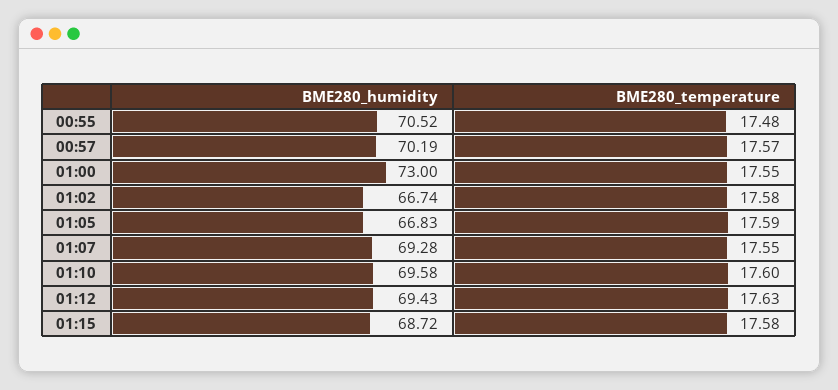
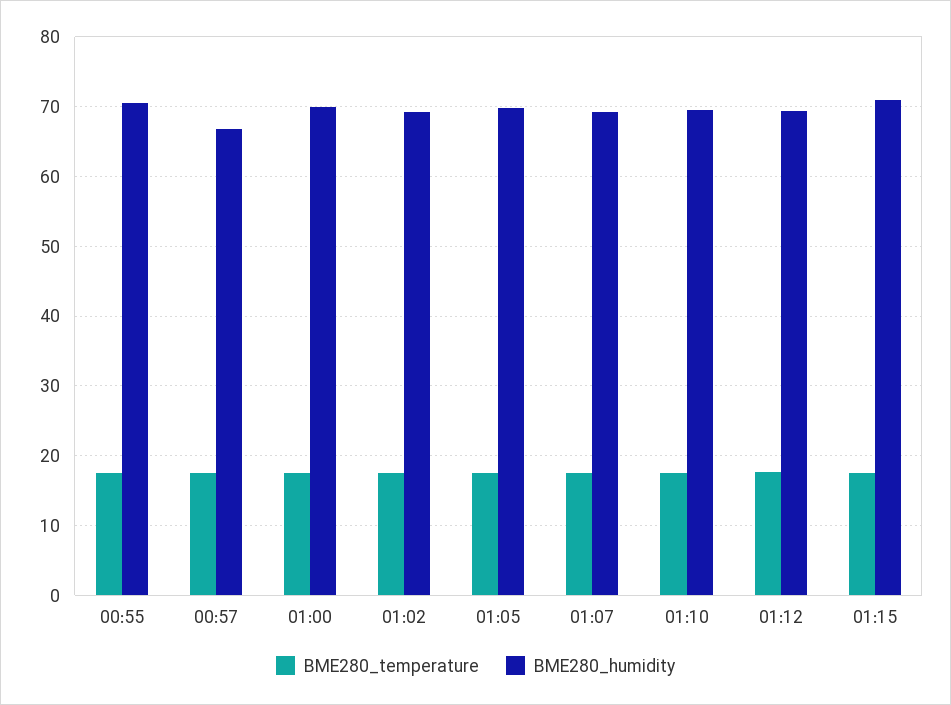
BME280_humidity, 00:57: 70.19 -> 67
BME280_humidity, 01:00: 73 -> 70
BME280_humidity, 01:02: 66.74 -> 69
BME280_humidity, 01:05: 66.83 -> 70
BME280_humidity, 01:15: 68.72 -> 71

